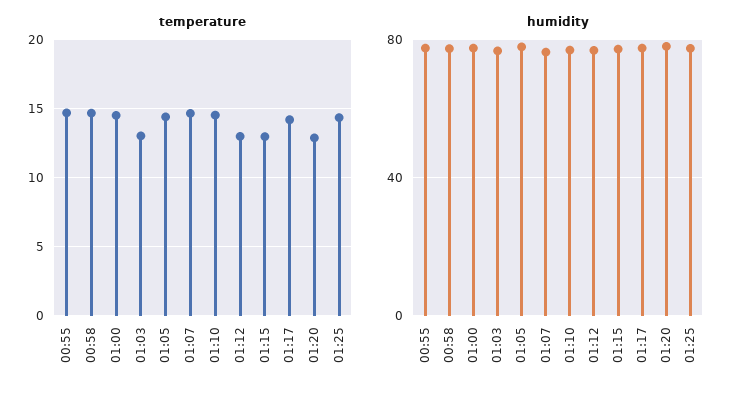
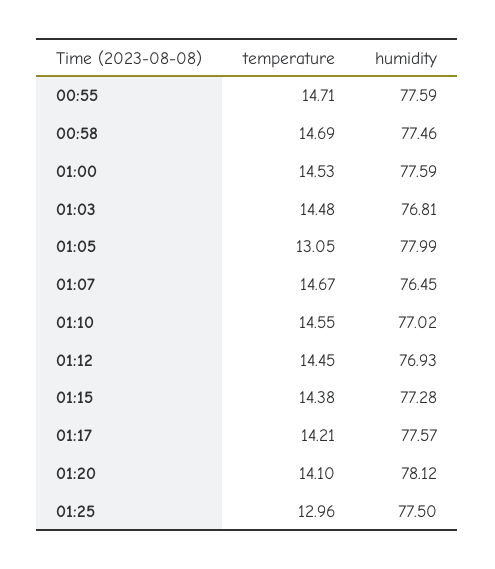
temperature, 01:03: 13 -> 14.48
temperature, 01:05: 14.5 -> 13.05
temperature, 01:12: 13 -> 14.45
temperature, 01:15: 13 -> 14.38
temperature, 01:20: 13 -> 14.1
temperature, 01:25: 14.5 -> 12.96

